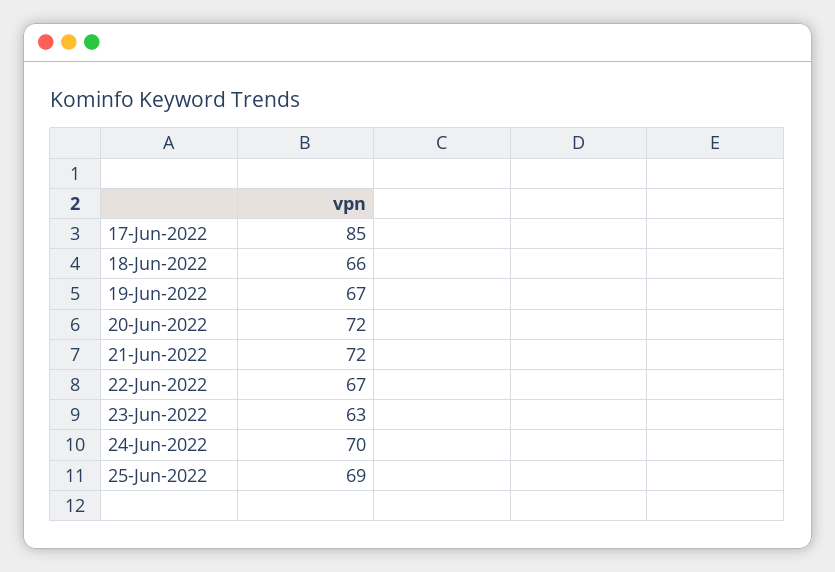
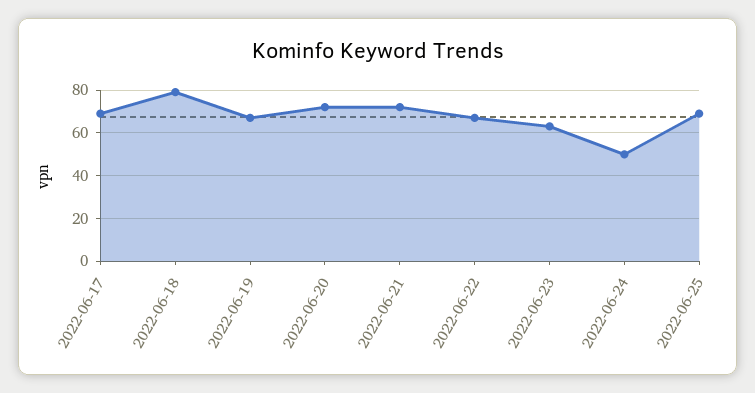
17-Jun-2022: 85 -> 70
18-Jun-2022: 66 -> 80
24-Jun-2022: 70 -> 50

